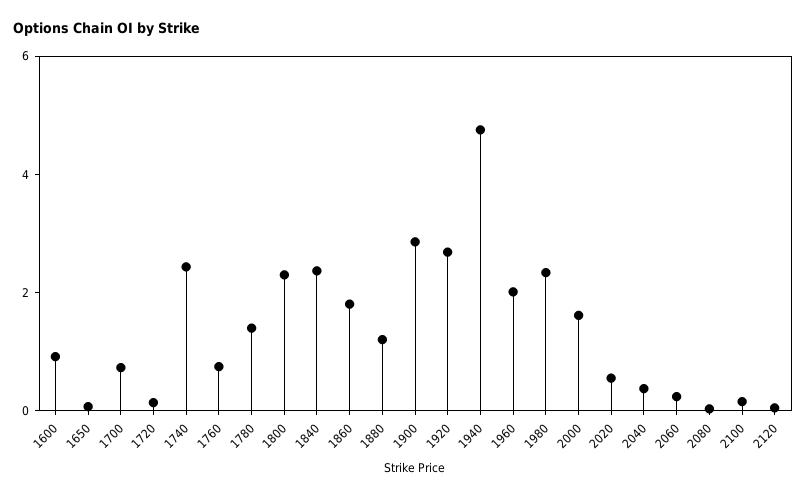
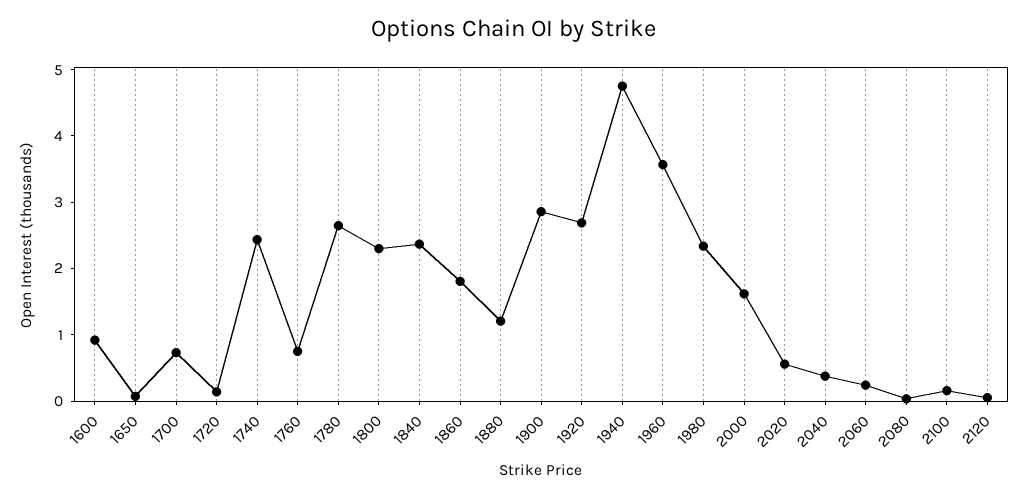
1780: 1.5 -> 2.6
1960: 2 -> 3.6

